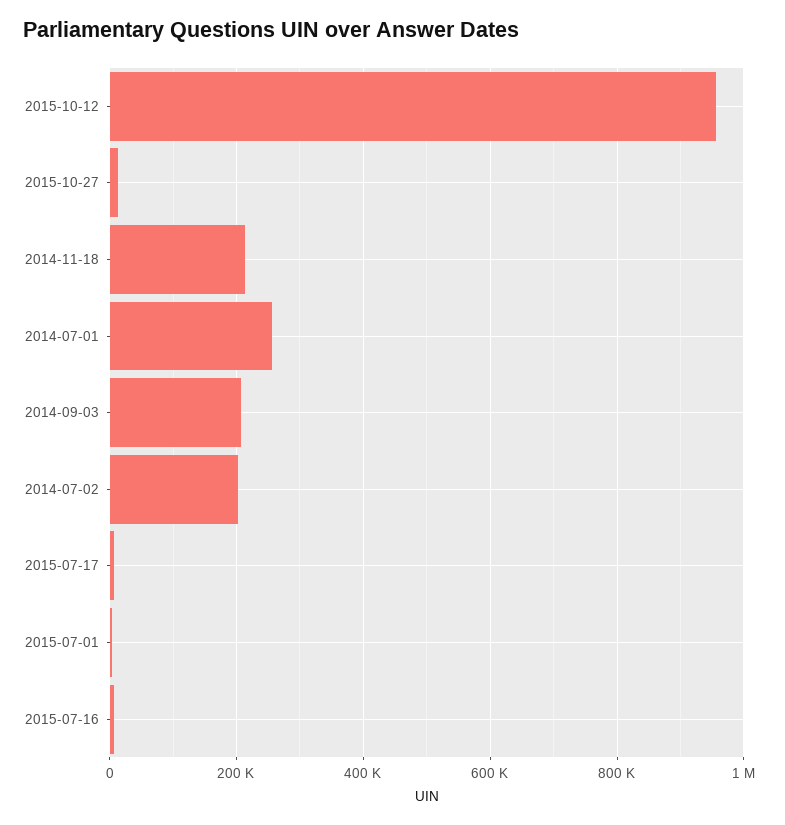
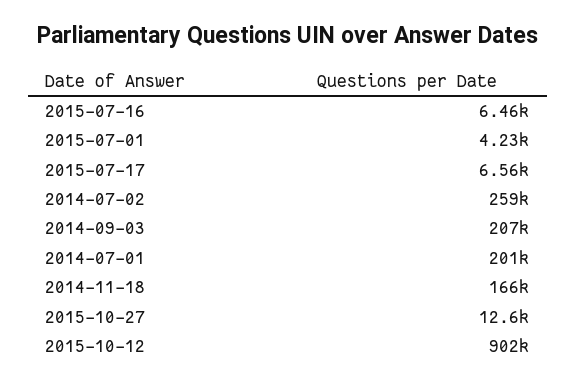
2015-10-12: 960000 -> 902000
2014-11-18: 220000 -> 166000
2014-07-01: 260000 -> 201000
2014-07-02: 200000 -> 259000

